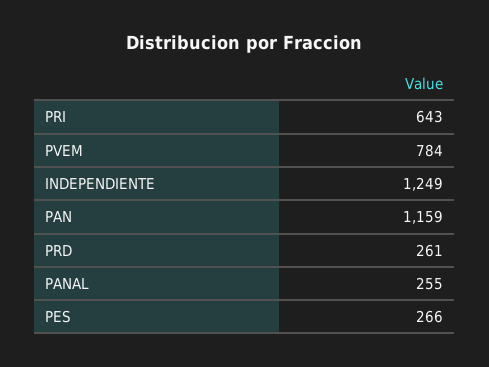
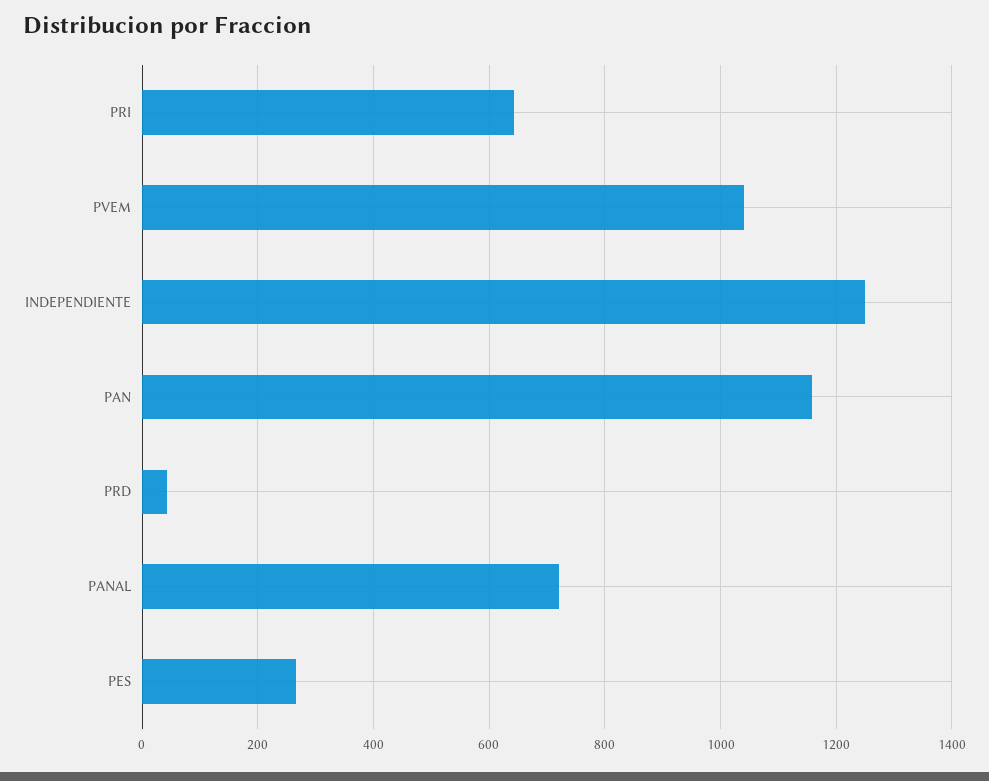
PVEM: 784 -> 1040
PRD: 261 -> 40
PANAL: 255 -> 720

